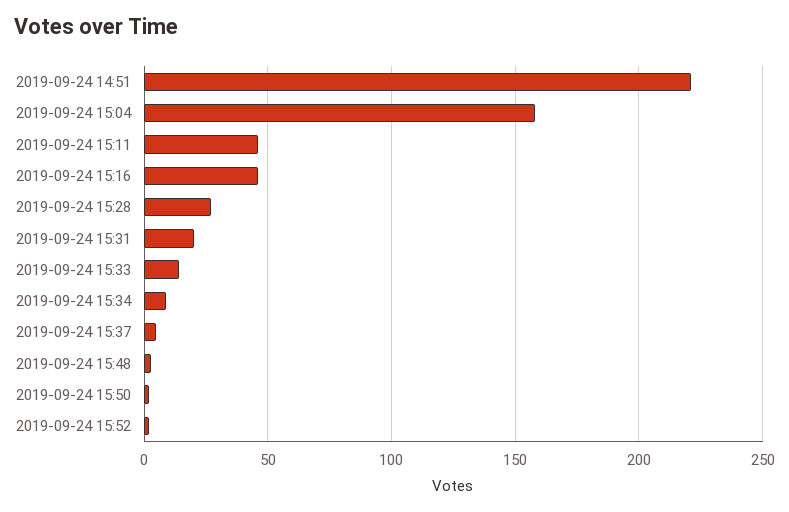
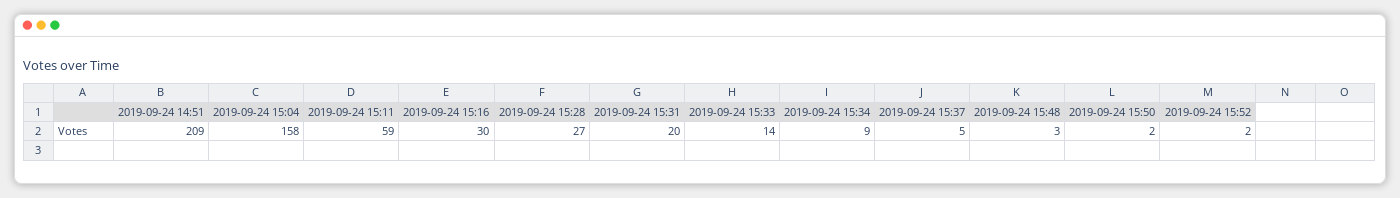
2019-09-24 14:51: 220 -> 209
2019-09-24 15:11: 45 -> 59
2019-09-24 15:16: 45 -> 30

